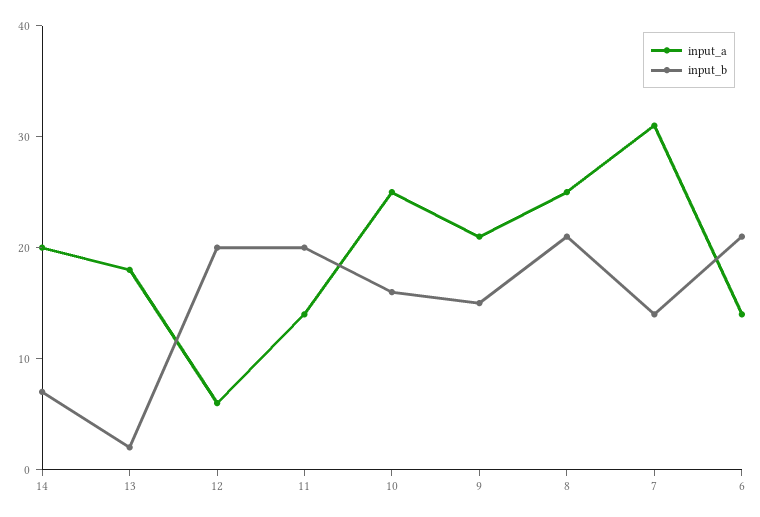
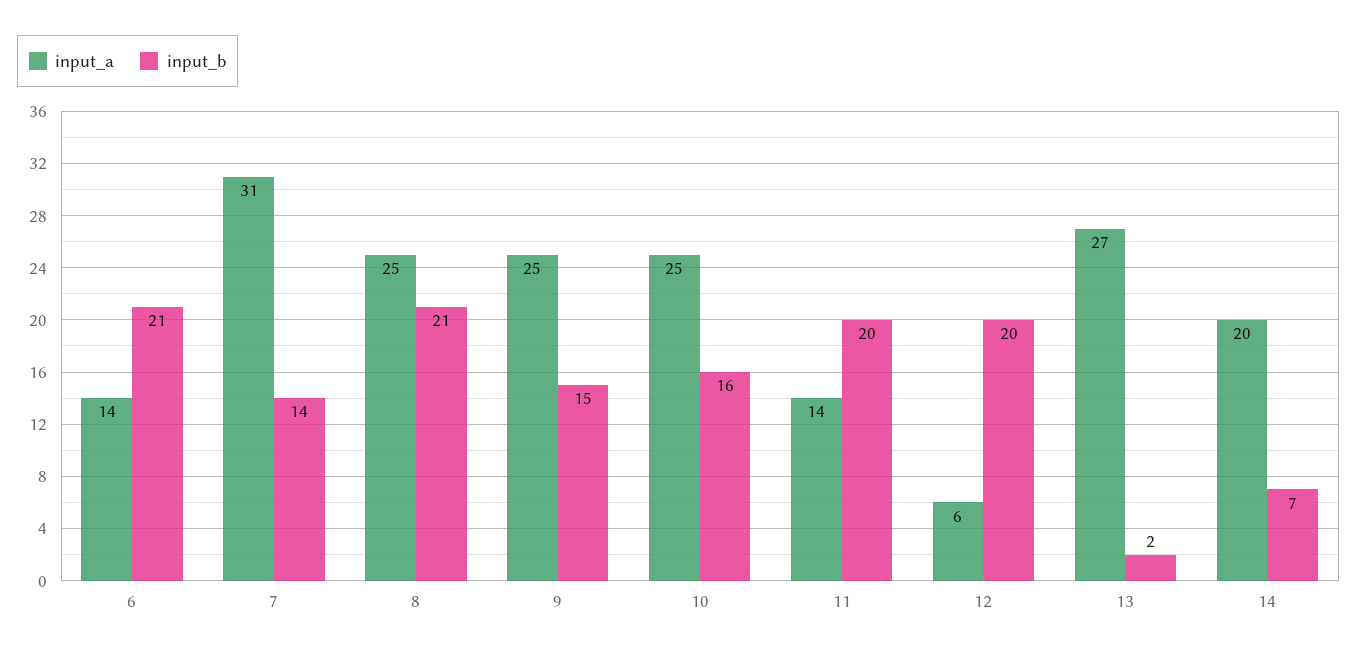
input_a, 13: 18 -> 27
input_a, 9: 21 -> 25

